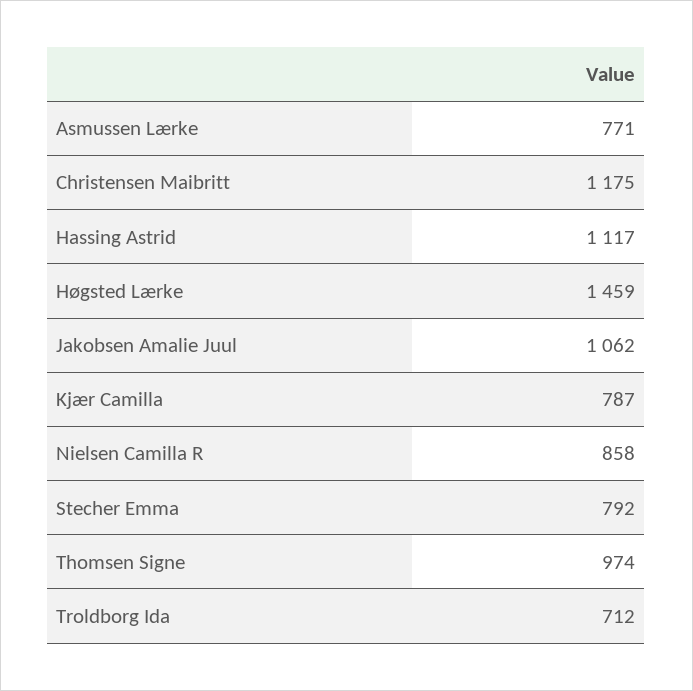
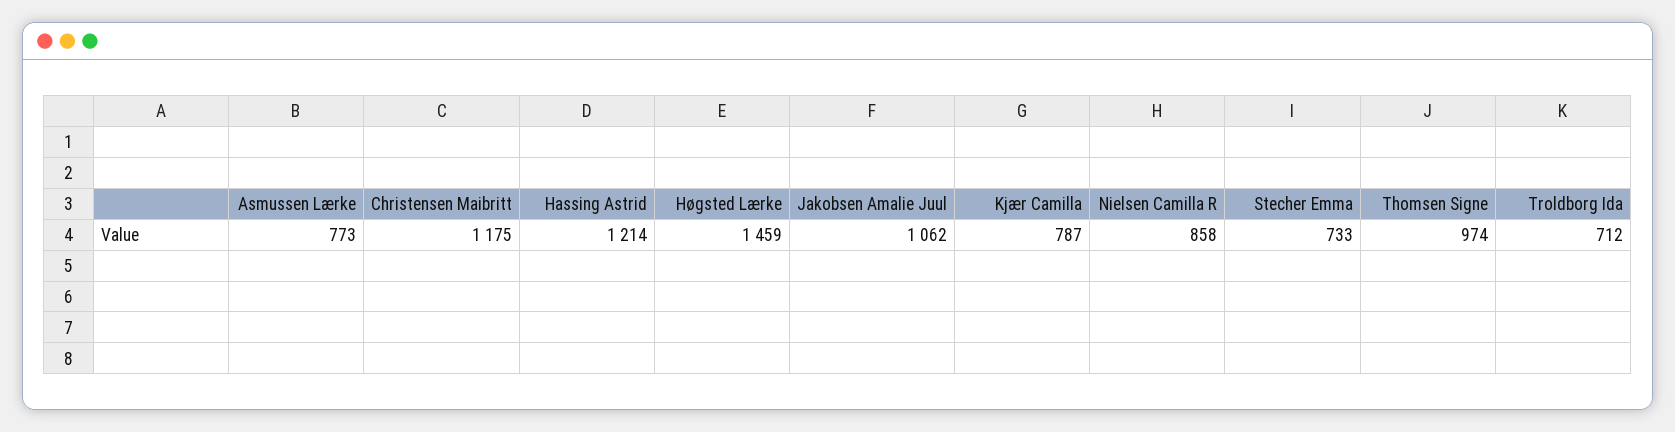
Asmussen Lærke: 771 -> 773
Hassing Astrid: 1117 -> 1214
Stecher Emma: 792 -> 733

